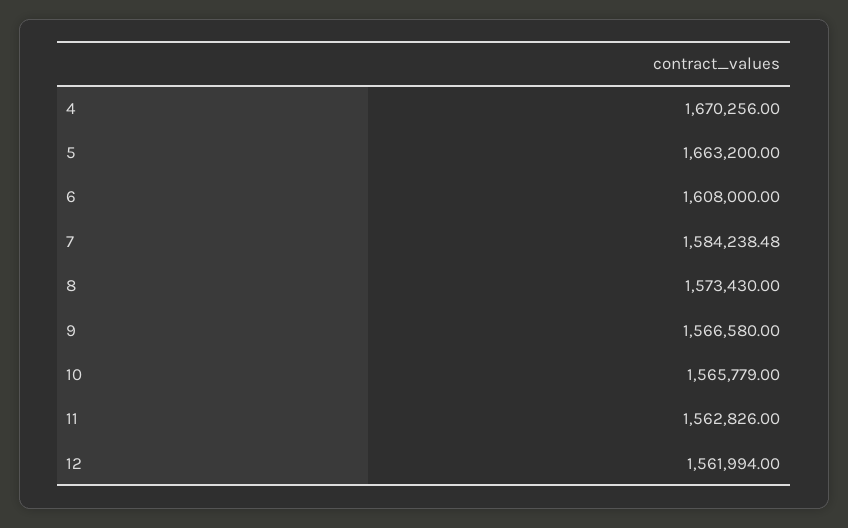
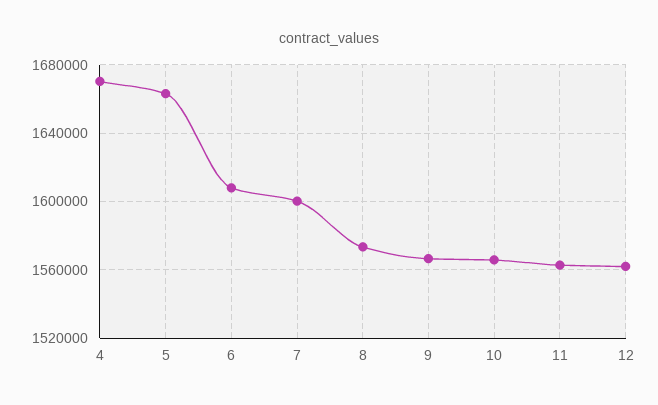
7: 1584238.48 -> 1600000

